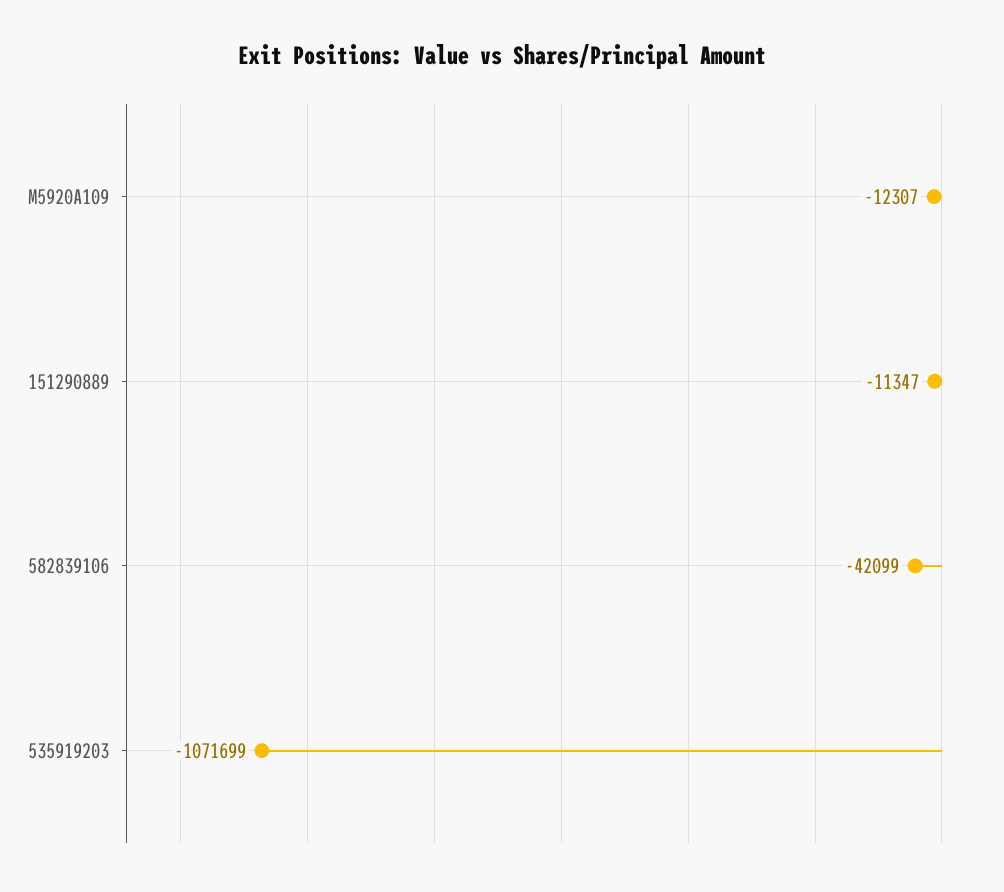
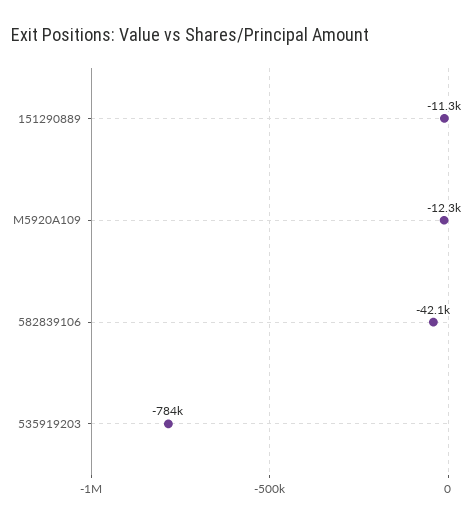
535919203: -1071699 -> -784000

